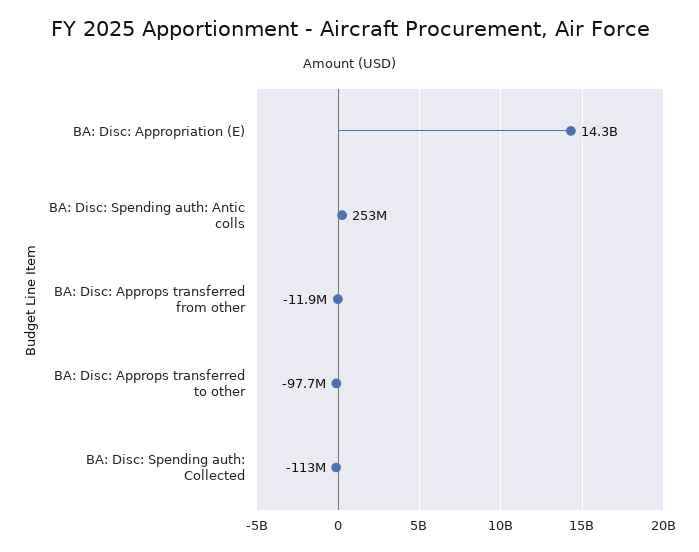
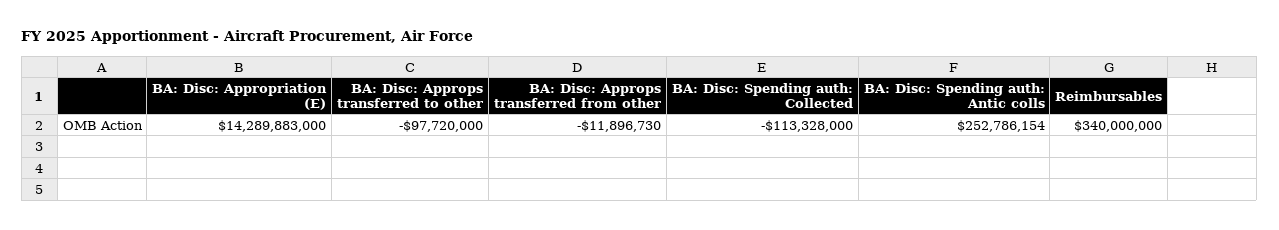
Reimbursables: none -> 340000000

